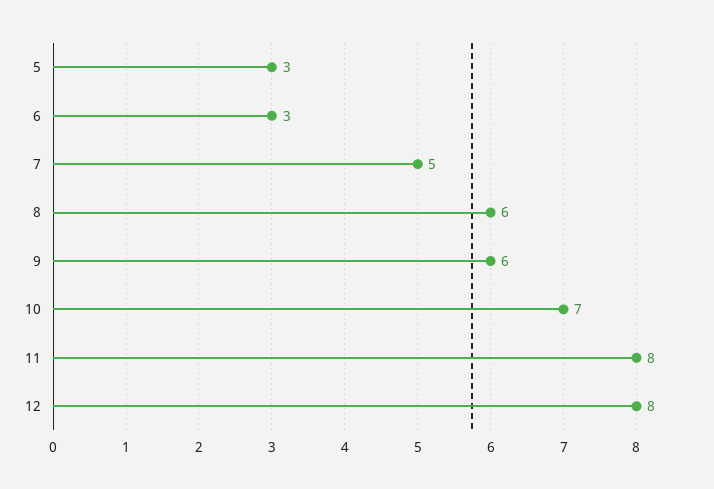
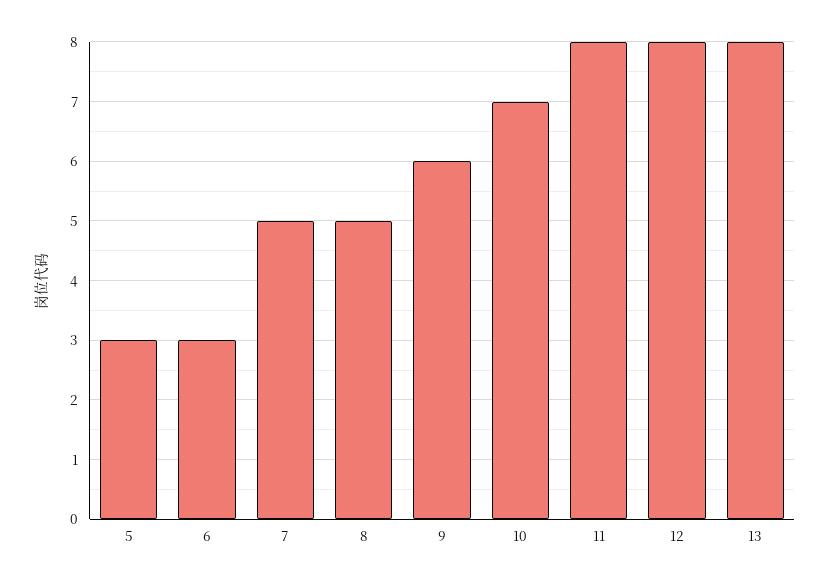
8: 6 -> 5
13: none -> 8

